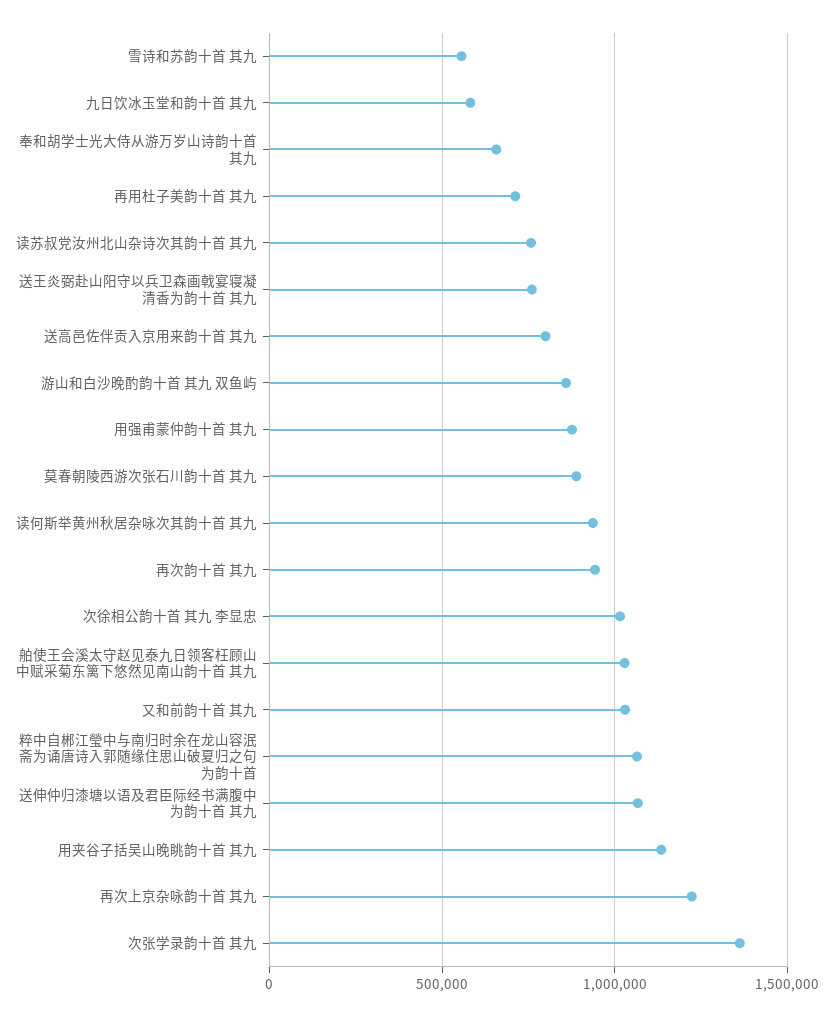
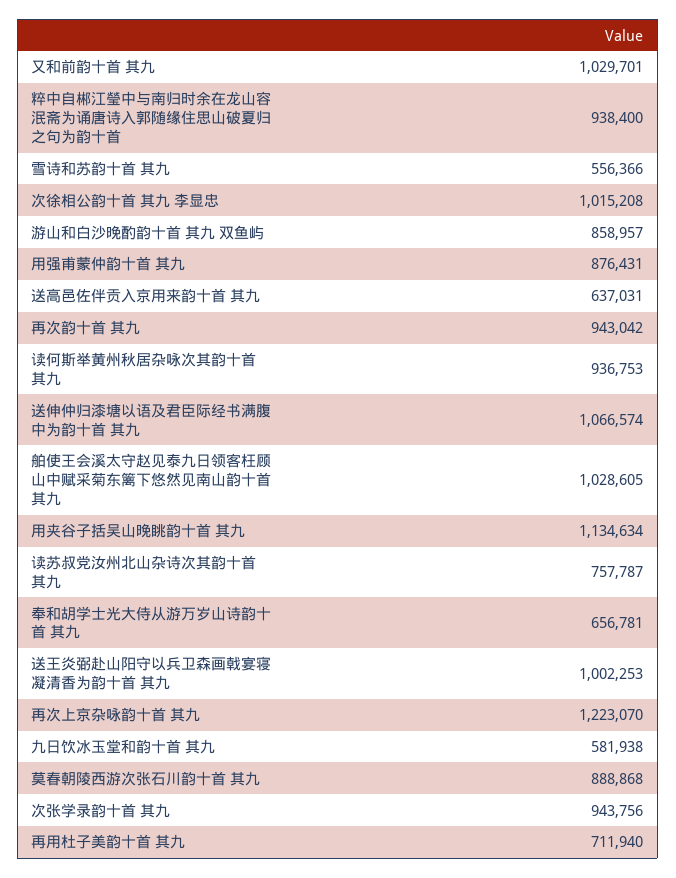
送王炎弼赴山阳守以兵卫森画戟宴寝凝清香为韵十首 其九: 750000 -> 1002253
送高邑佐伴贡入京用来韵十首 其九: 800000 -> 637031
粹中自郴江瑩中与南归时余在龙山容泯斋为诵唐诗入郭随缘住思山破夏归之句为韵十首: 1050000 -> 938400
次张学录韵十首 其九: 1350000 -> 943756

